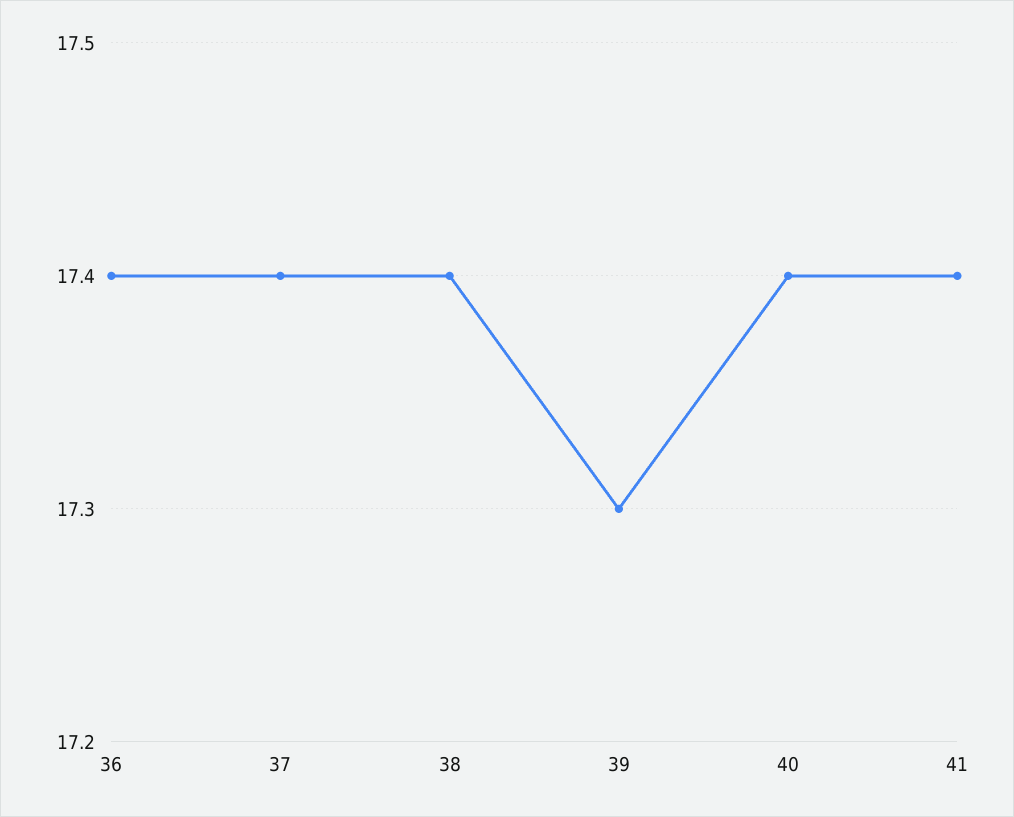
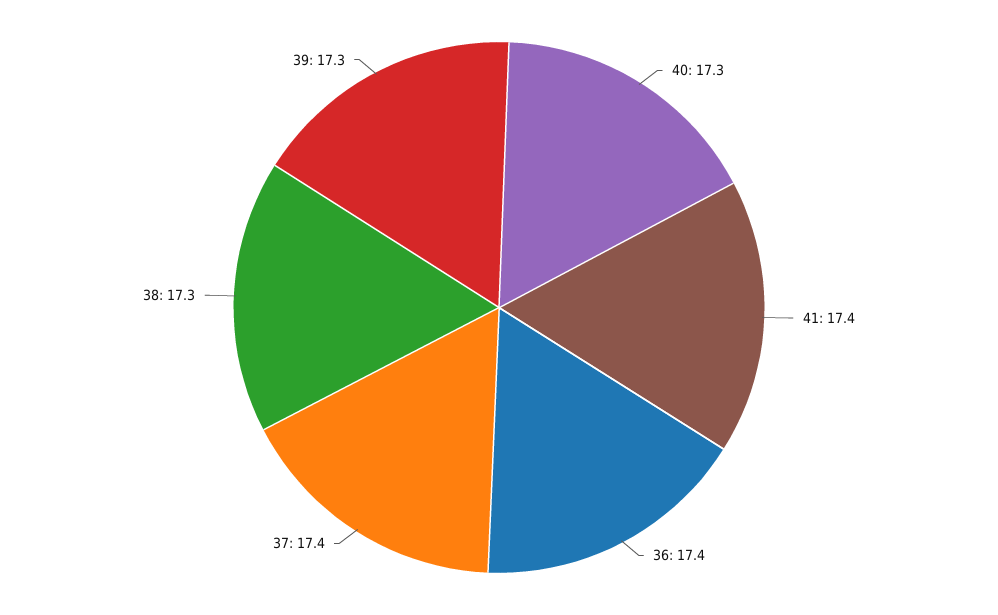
38: 17.4 -> 17.3
40: 17.4 -> 17.3

